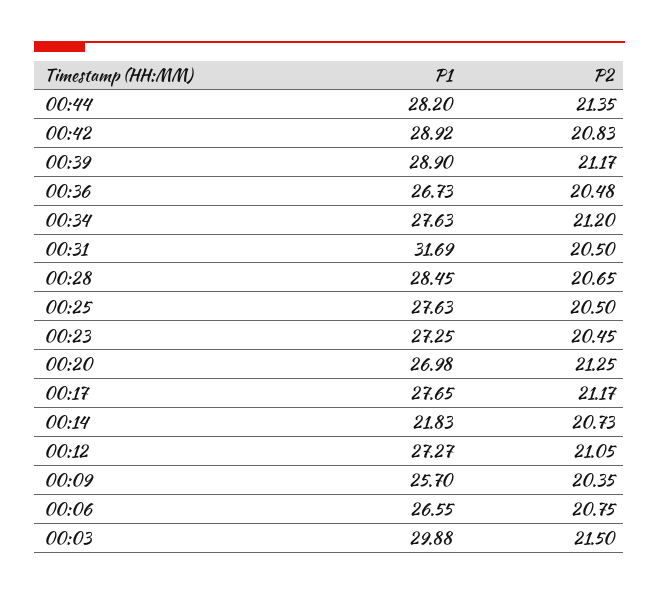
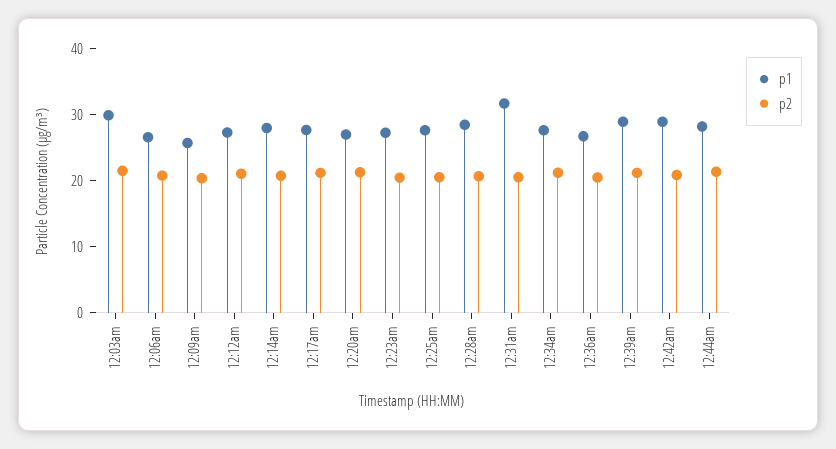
P1, 00:14: 21.83 -> 28

